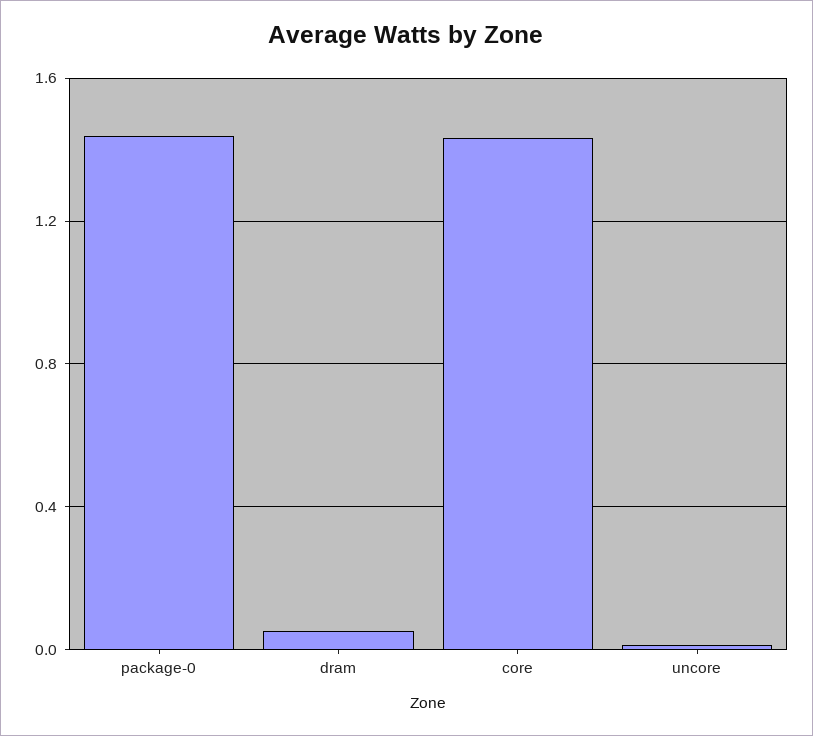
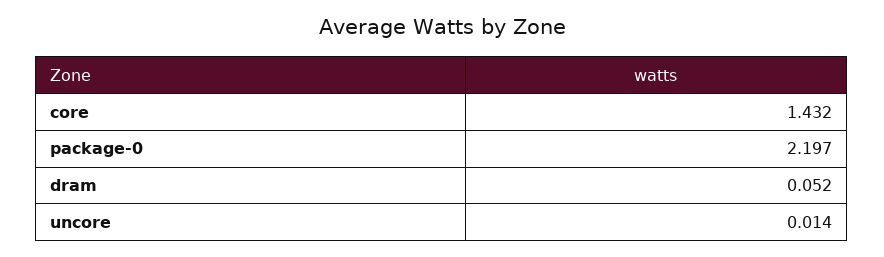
package-0: 1.45 -> 2.197

